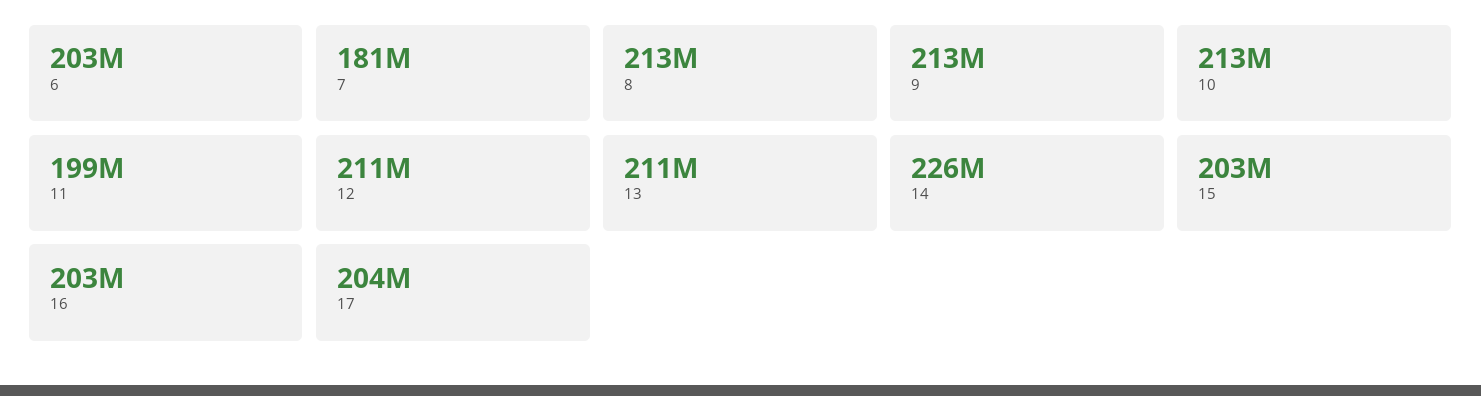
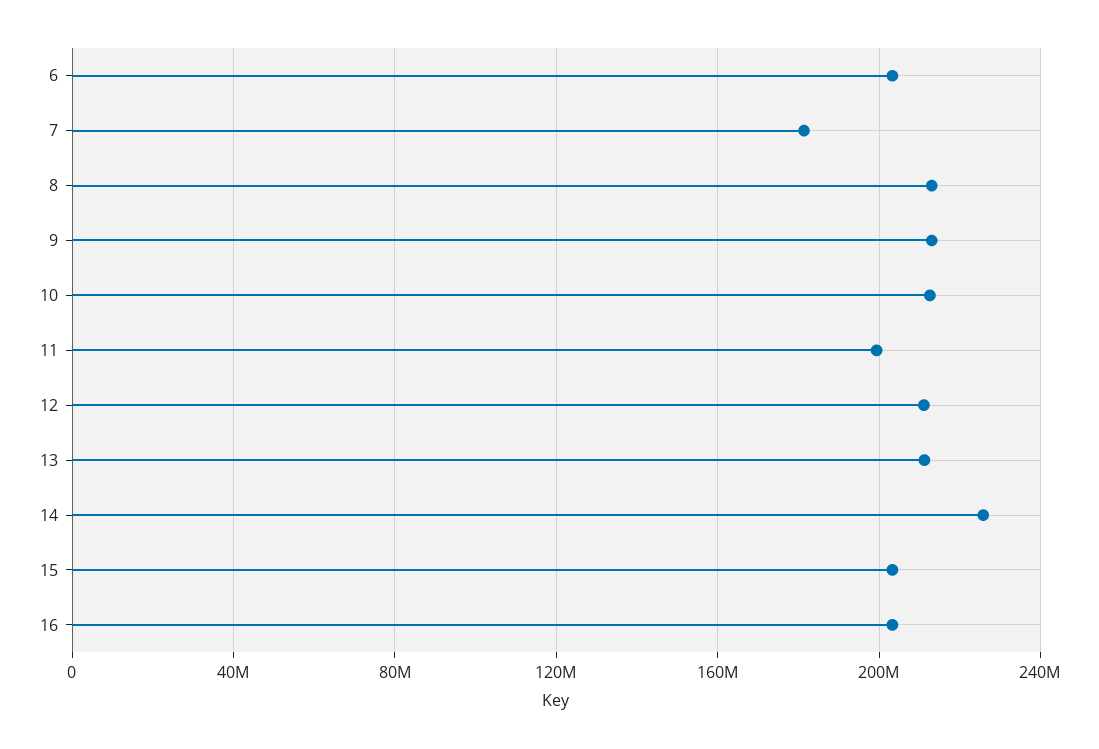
17: 204000000 -> none

